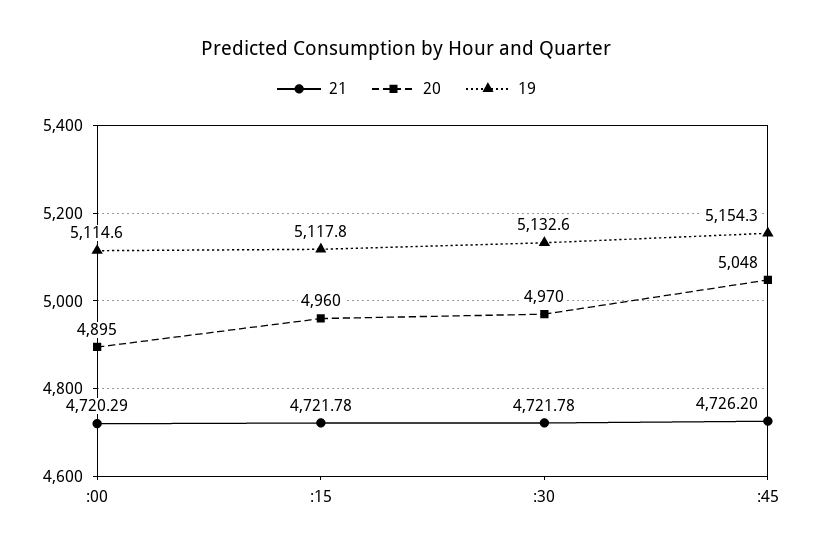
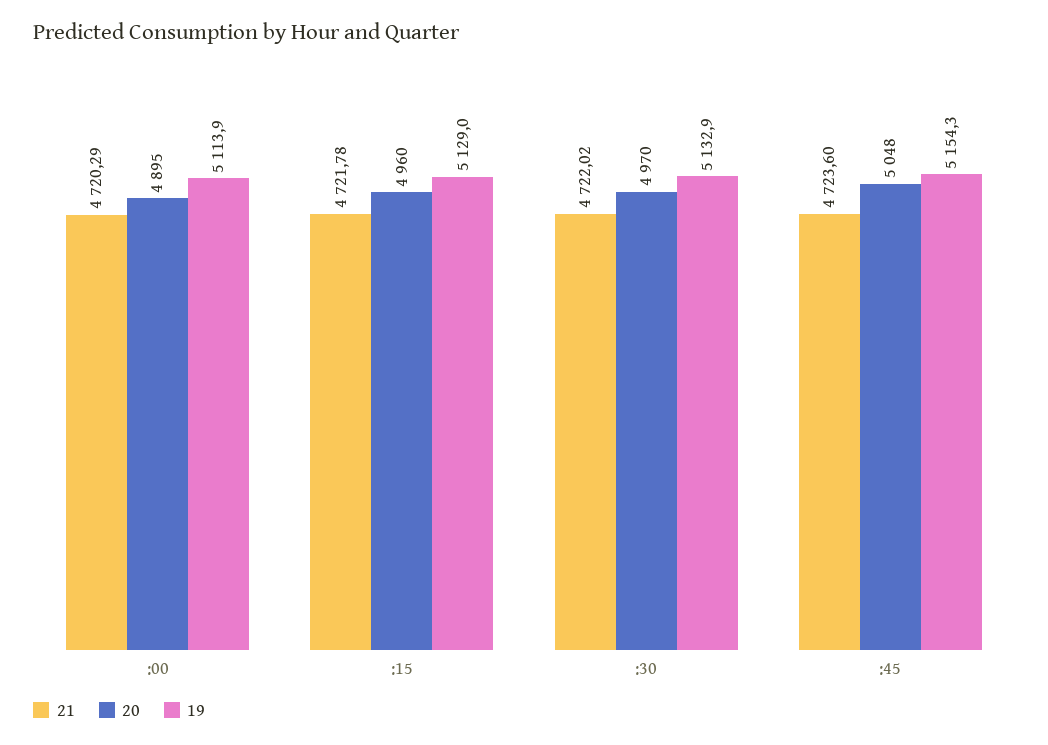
19, :00: 5114.6 -> 5113.9
19, :15: 5117.8 -> 5129
21, :30: 4721.78 -> 4722.02
19, :30: 5132.6 -> 5132.9
21, :45: 4726.2 -> 4723.6

